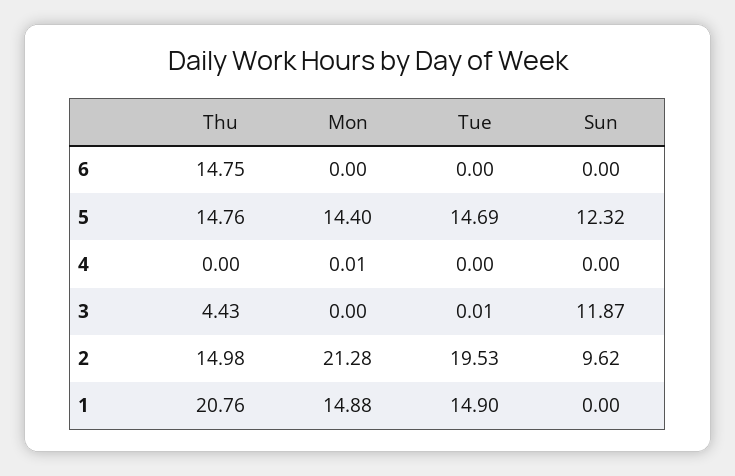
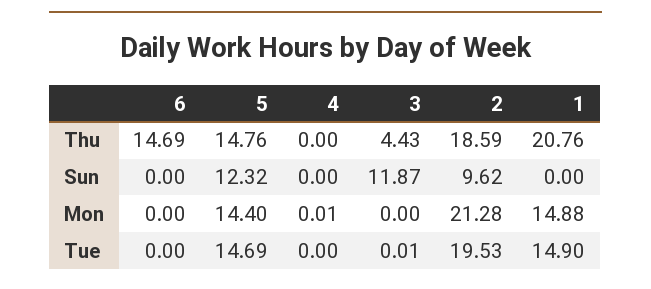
Thu, 6: 14.75 -> 14.69
Thu, 2: 14.98 -> 18.59

